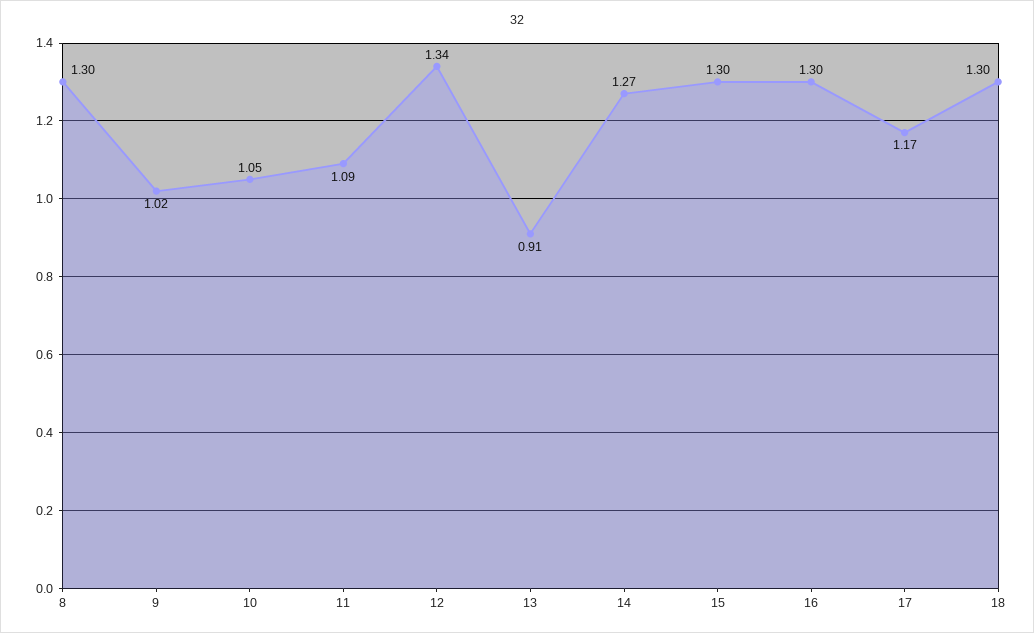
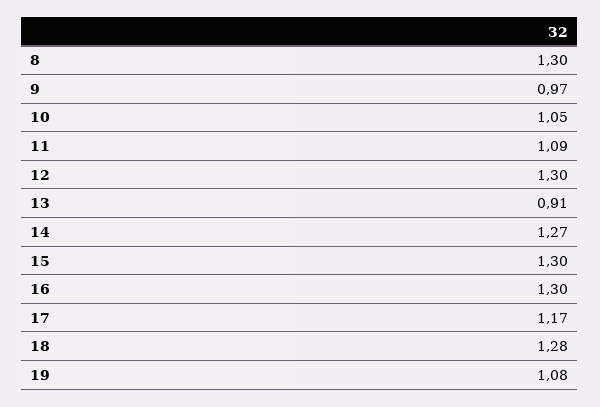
9: 1.02 -> 0.97
12: 1.34 -> 1.3
18: 1.3 -> 1.28
19: none -> 1.08

